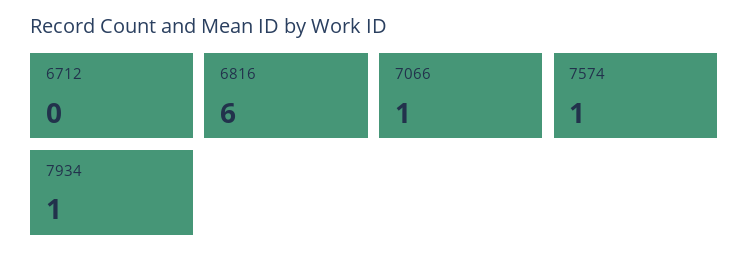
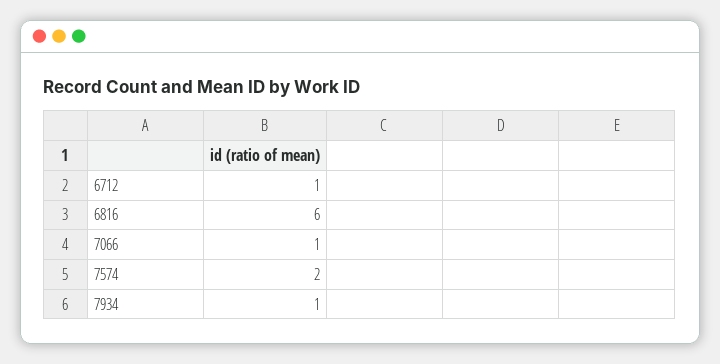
6712: 0 -> 1
7574: 1 -> 2

